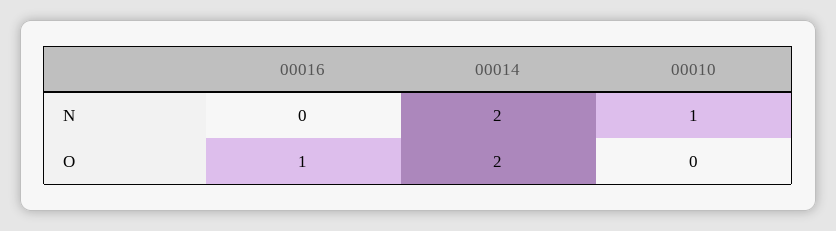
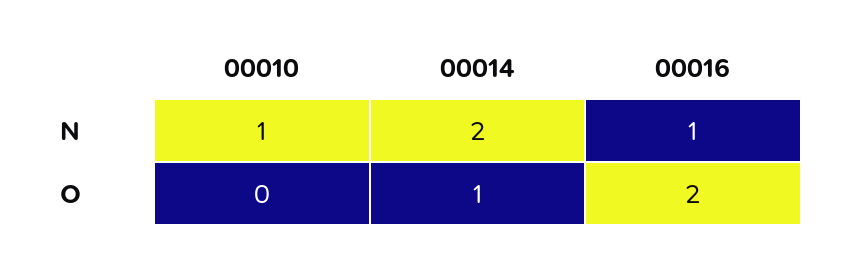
00016, N: 0 -> 1
00016, O: 1 -> 2
00014, O: 2 -> 1

